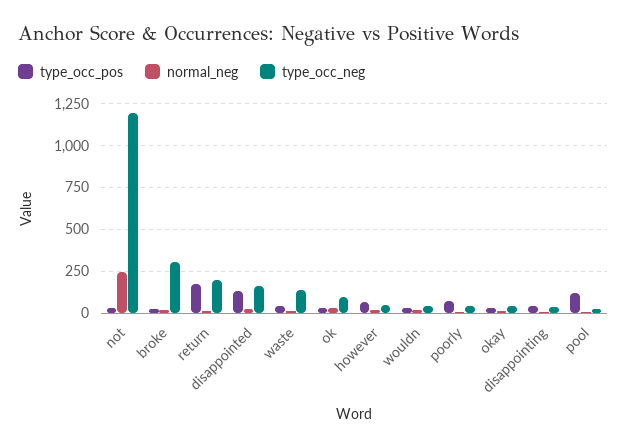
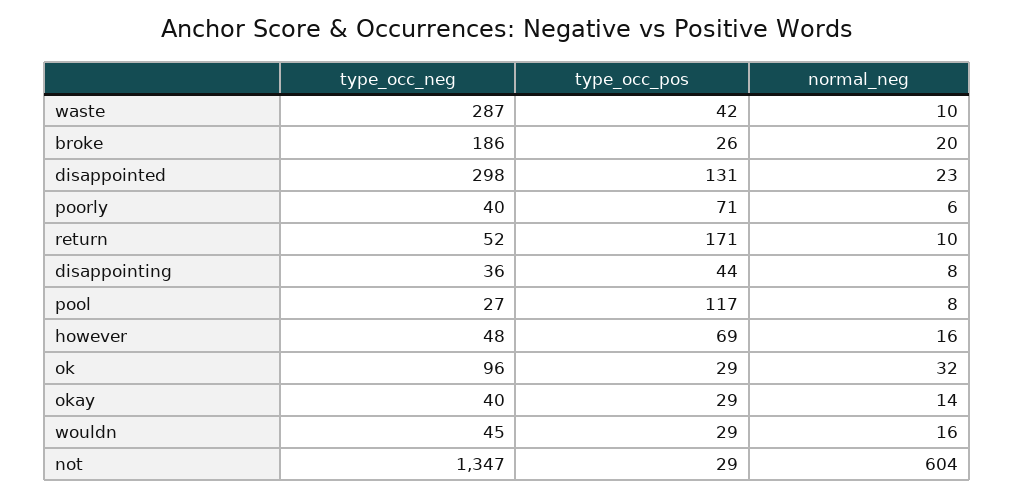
normal_neg, not: 250 -> 604
type_occ_neg, not: 1200 -> 1347
type_occ_neg, broke: 300 -> 186
type_occ_neg, return: 200 -> 52
type_occ_neg, disappointed: 150 -> 298
type_occ_neg, waste: 150 -> 287

